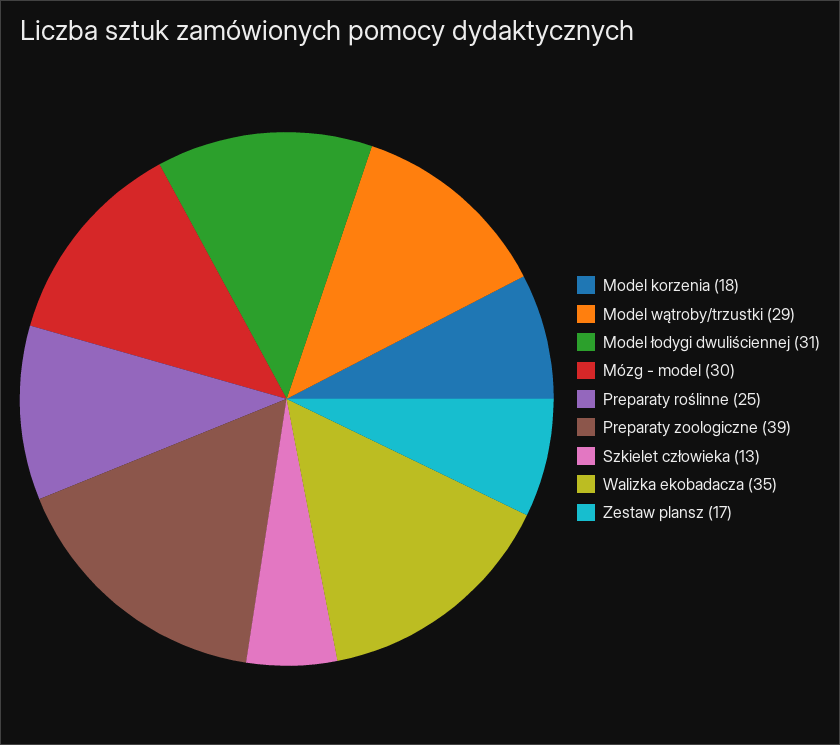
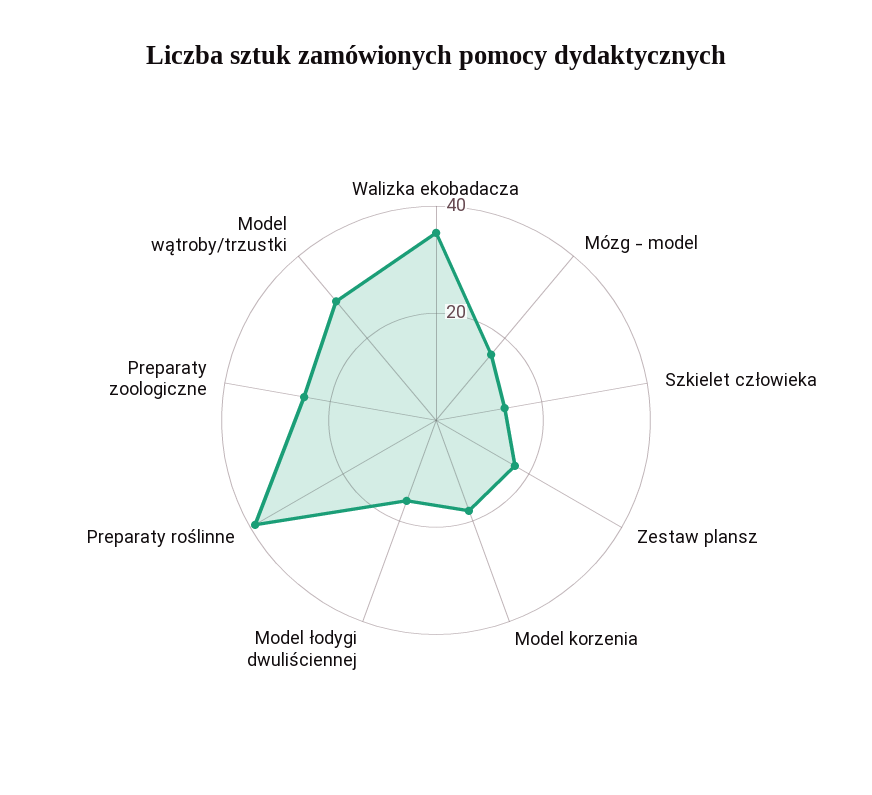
Model łodygi dwuliściennej: 31 -> 15
Mózg - model: 30 -> 15
Preparaty roślinne: 25 -> 40
Preparaty zoologiczne: 39 -> 25

